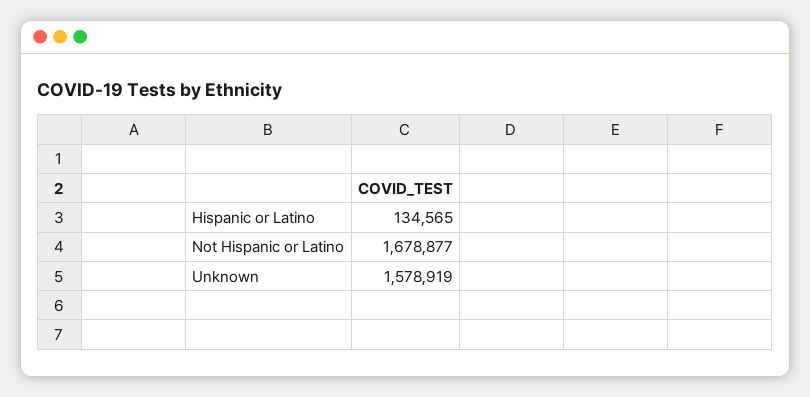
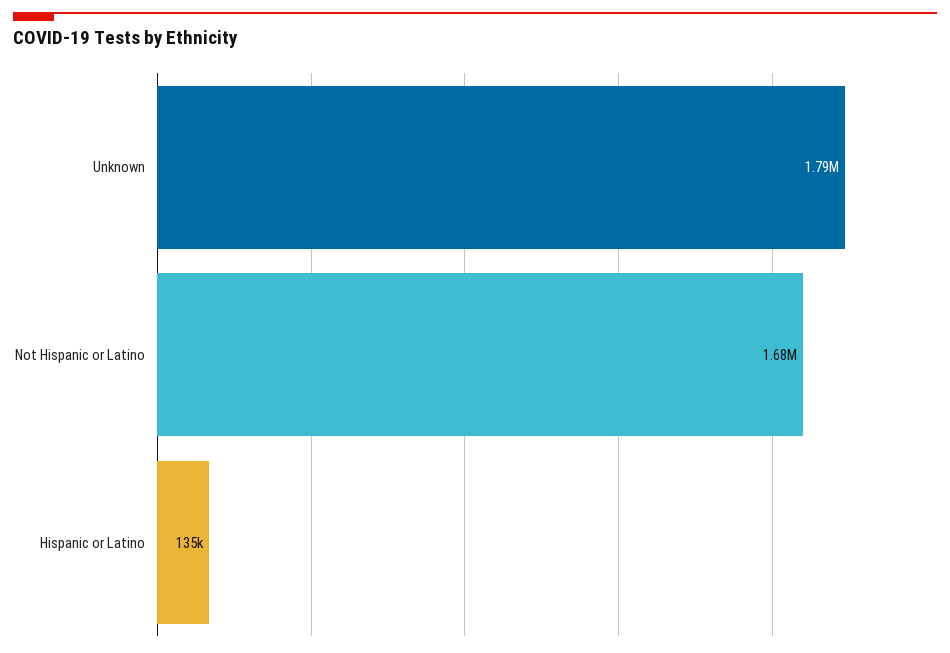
Unknown: 1578919 -> 1790000

